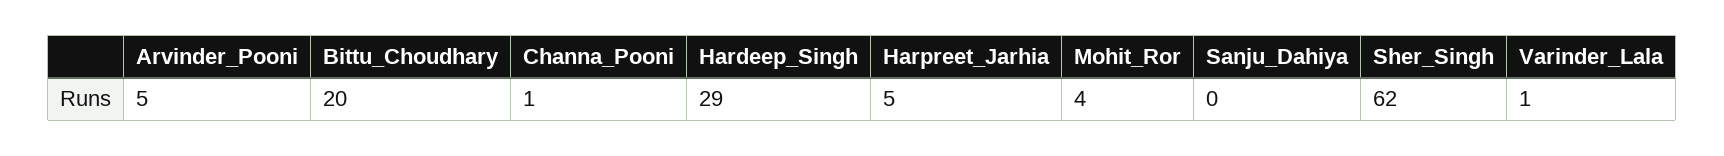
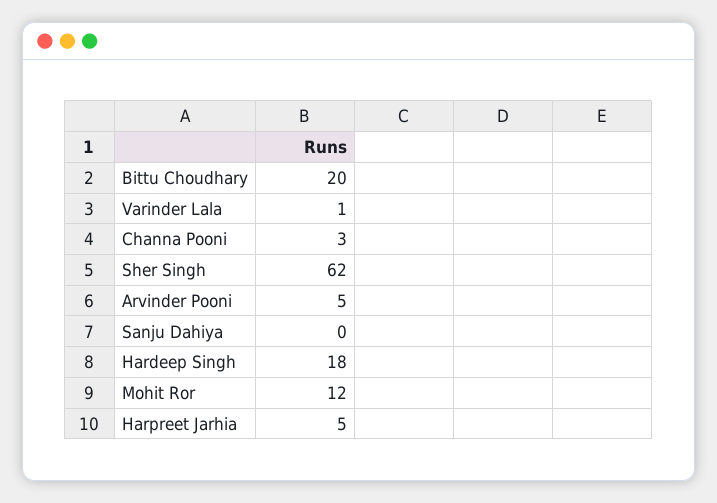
Channa_Pooni: 1 -> 3
Hardeep_Singh: 29 -> 18
Mohit_Ror: 4 -> 12

